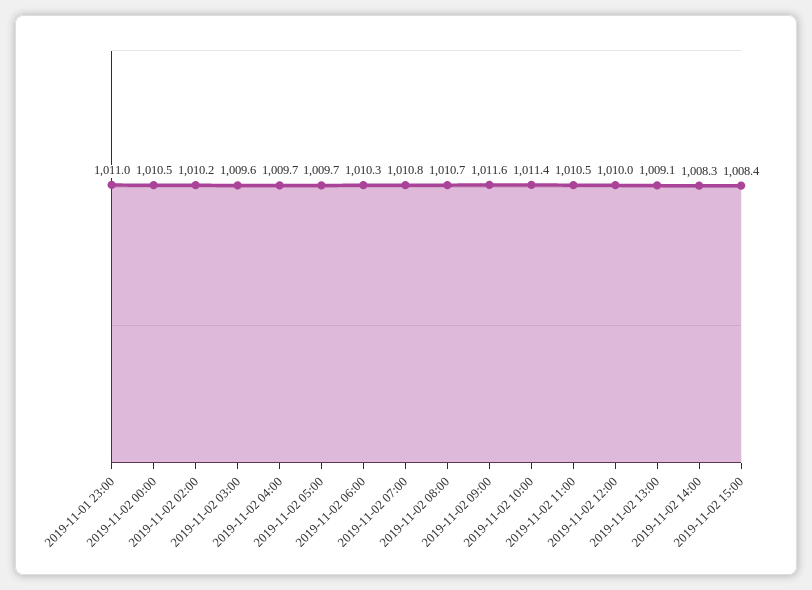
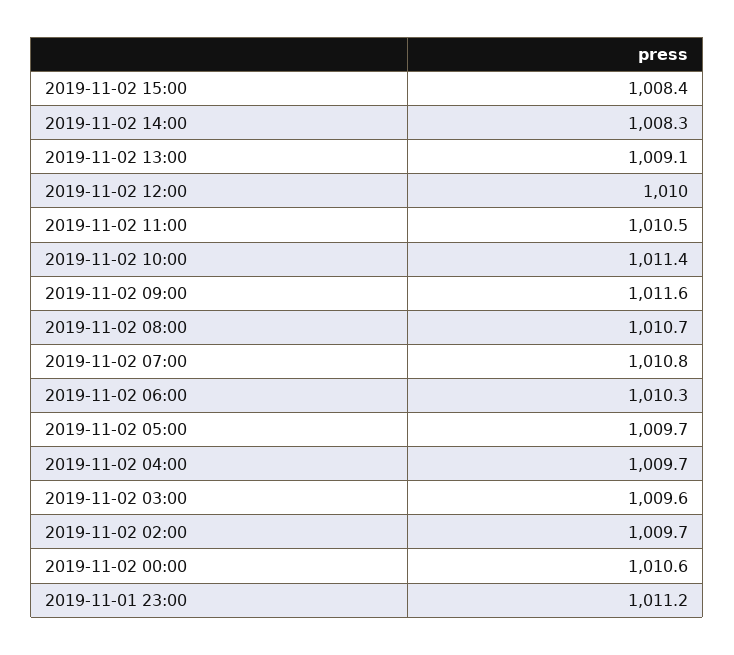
2019-11-01 23:00: 1011 -> 1011.2
2019-11-02 00:00: 1010.5 -> 1010.6
2019-11-02 02:00: 1010.2 -> 1009.7

